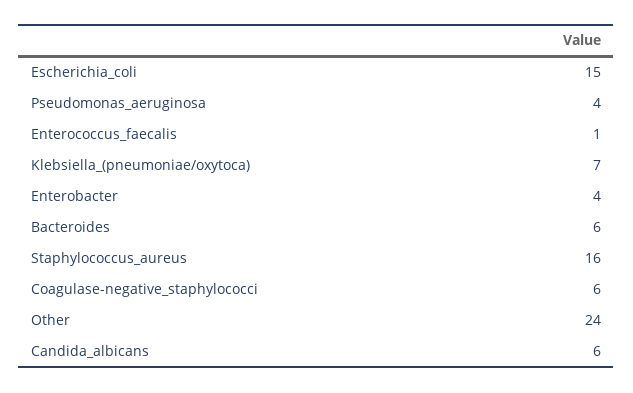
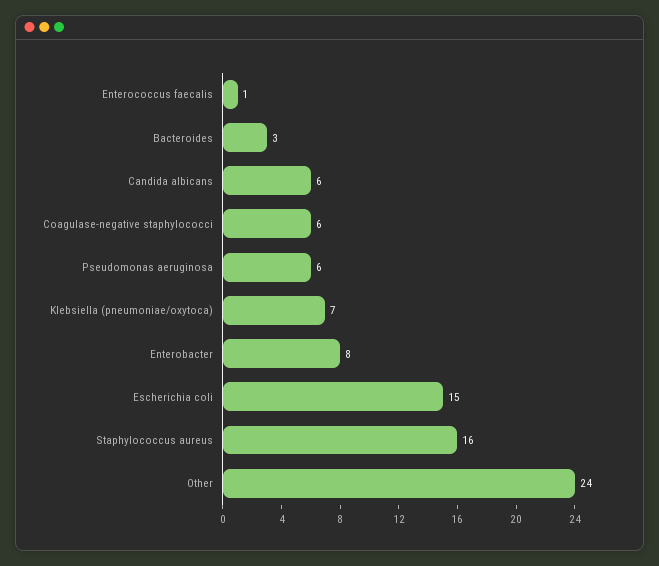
Pseudomonas_aeruginosa: 4 -> 6
Enterobacter: 4 -> 8
Bacteroides: 6 -> 3

